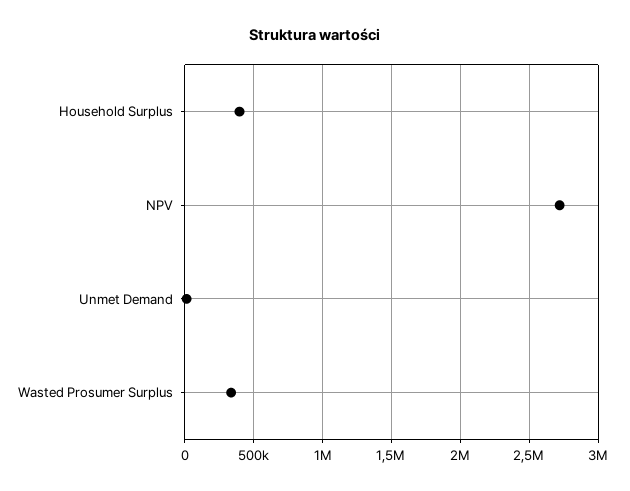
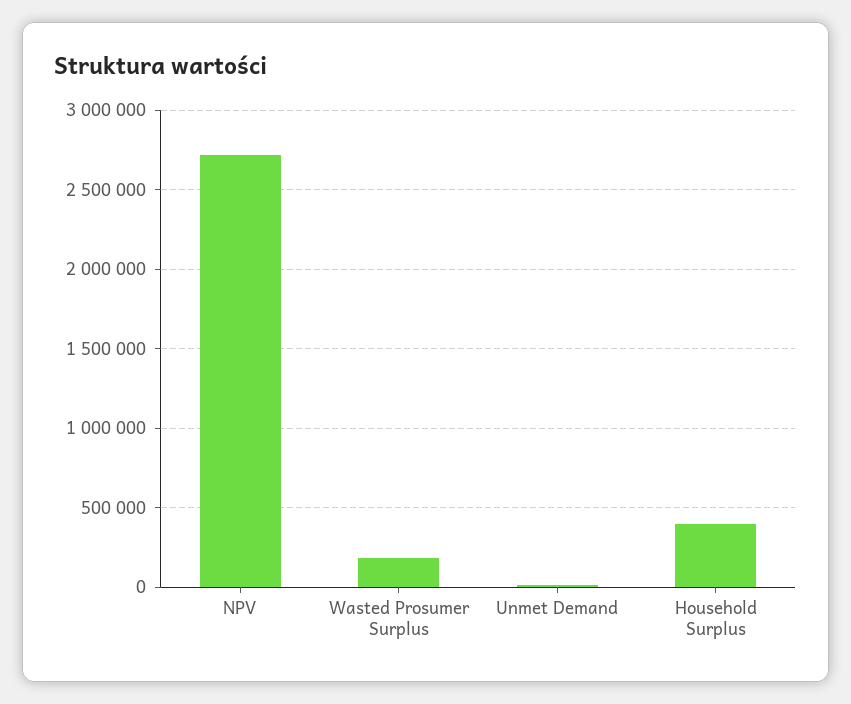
Wasted Prosumer Surplus: 350000 -> 200000

